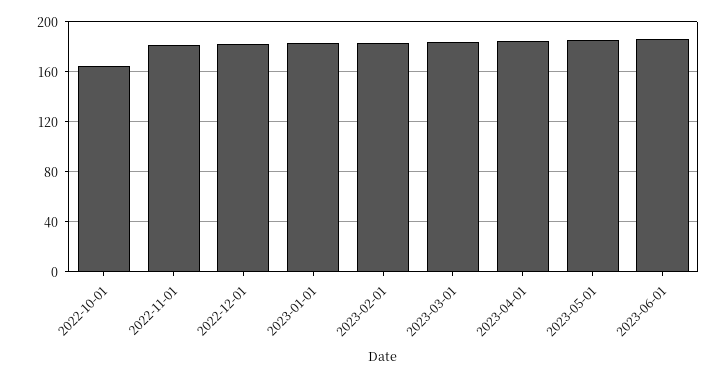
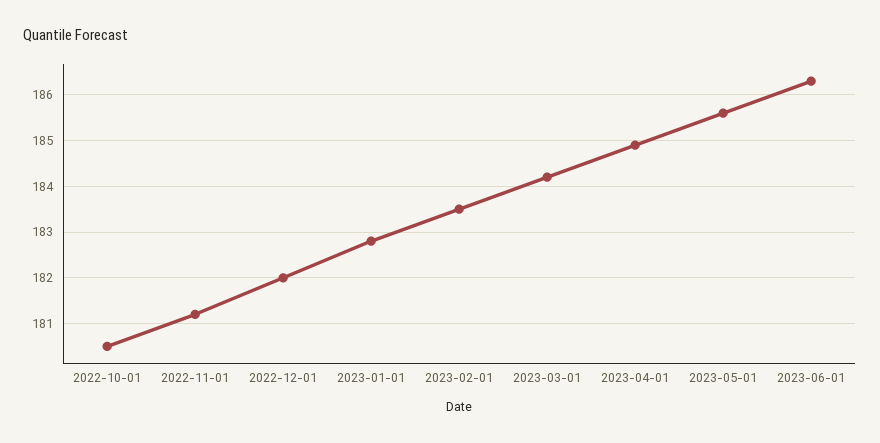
2022-10-01: 165 -> 180.5

